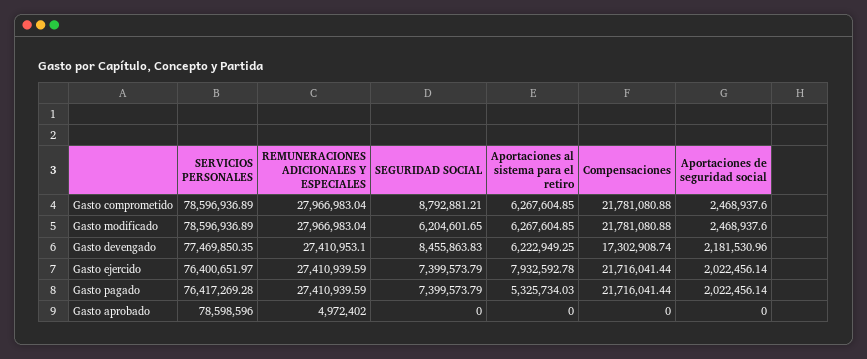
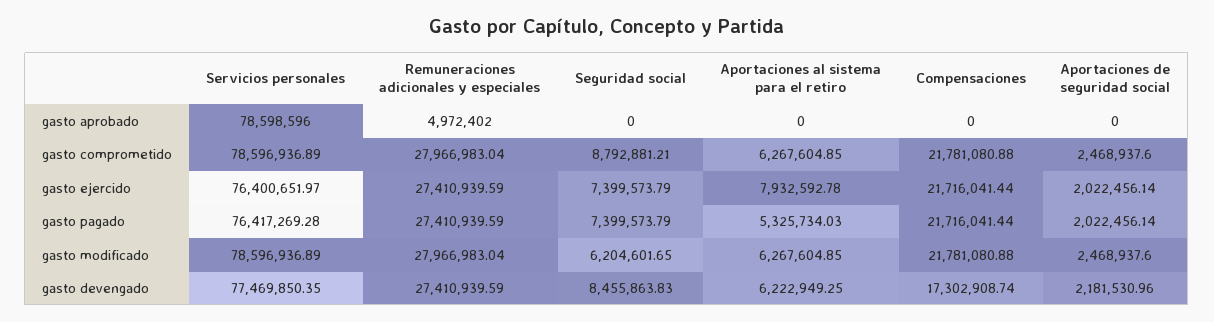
REMUNERACIONES ADICIONALES Y ESPECIALES, Gasto devengado: 27410953.1 -> 27410939.59

